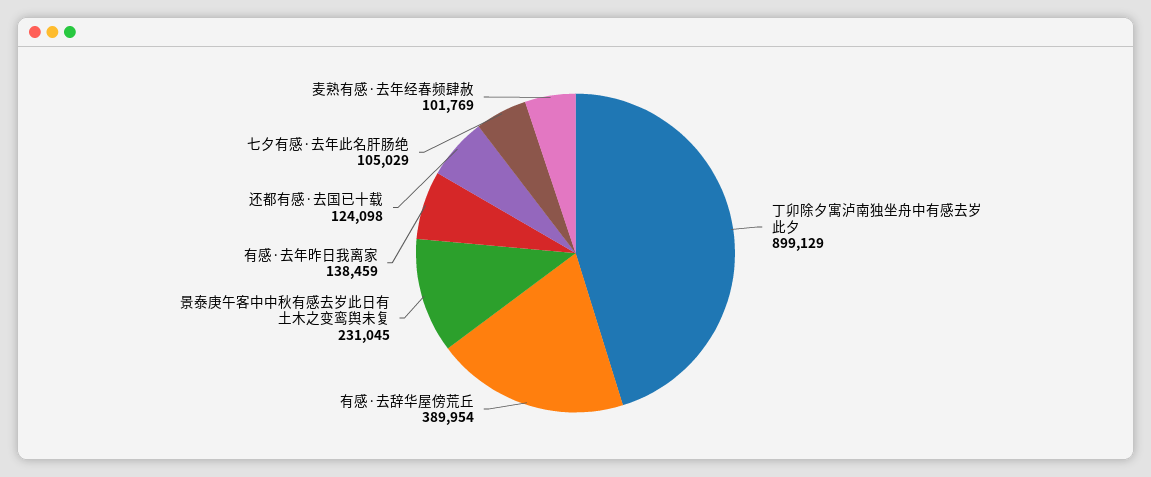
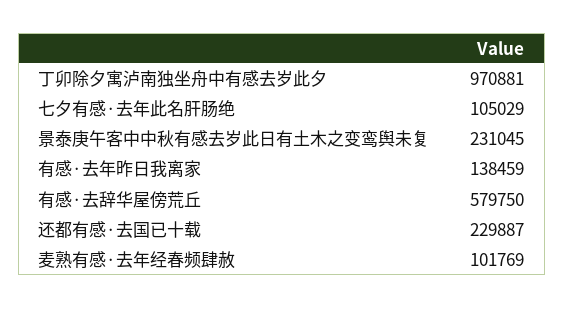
丁卯除夕寓泸南独坐舟中有感去岁此夕: 899129 -> 970881
有感·去辞华屋傍荒丘: 389954 -> 579750
还都有感·去国已十载: 124098 -> 229887

